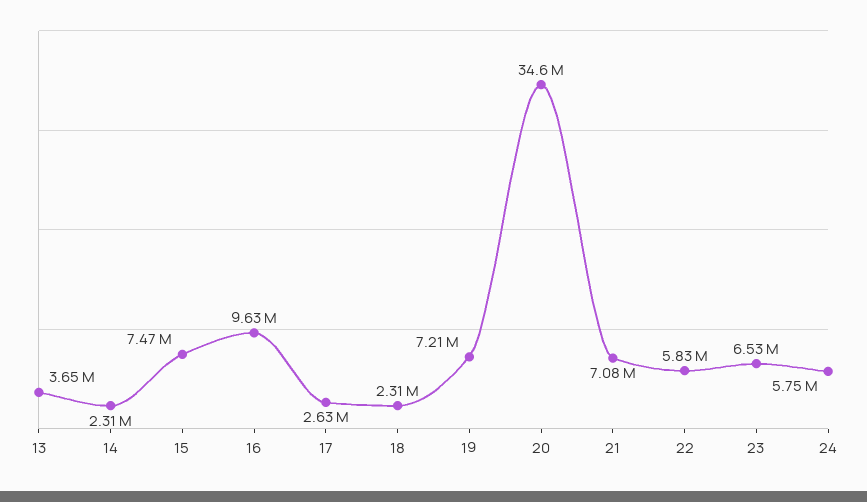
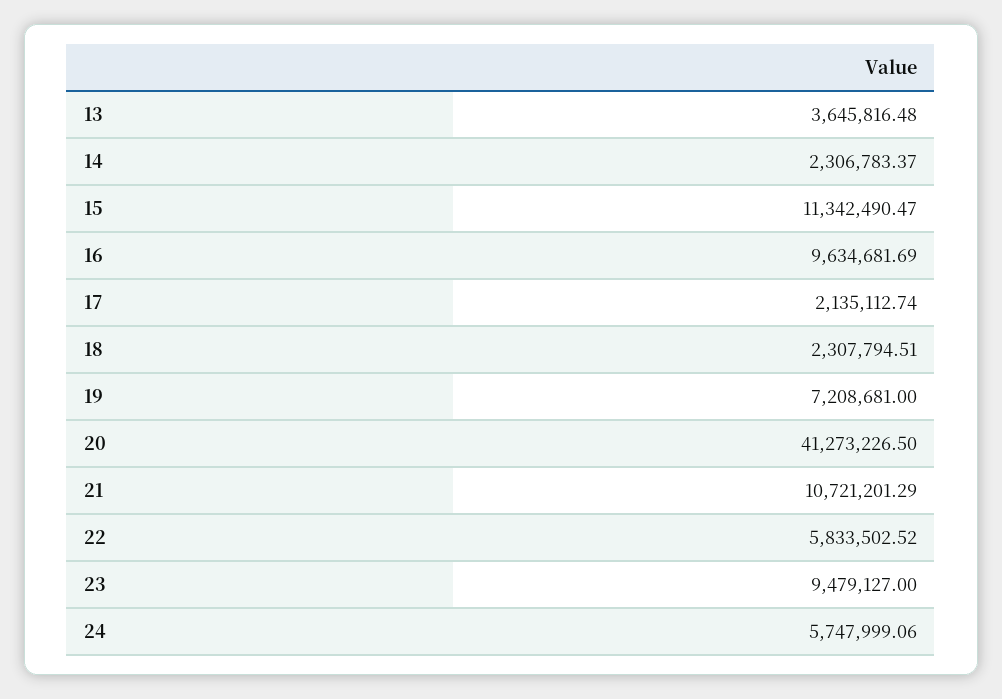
15: 7470000 -> 11342490.47
17: 2630000 -> 2135112.74
20: 34600000 -> 41273226.5
21: 7080000 -> 10721201.29
23: 6530000 -> 9479127

